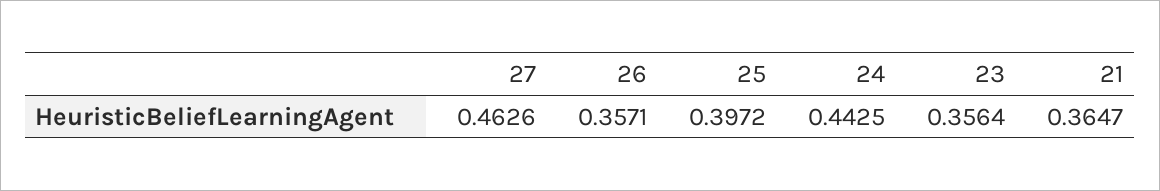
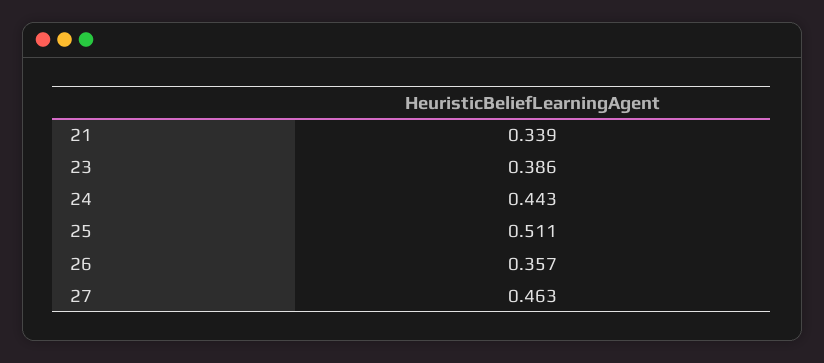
25: 0.3972 -> 0.511
23: 0.3564 -> 0.386
21: 0.3647 -> 0.339

